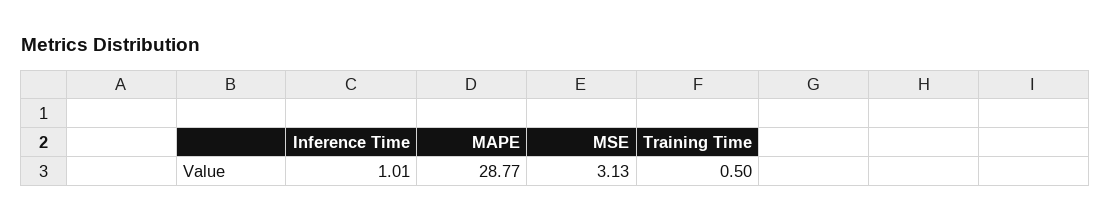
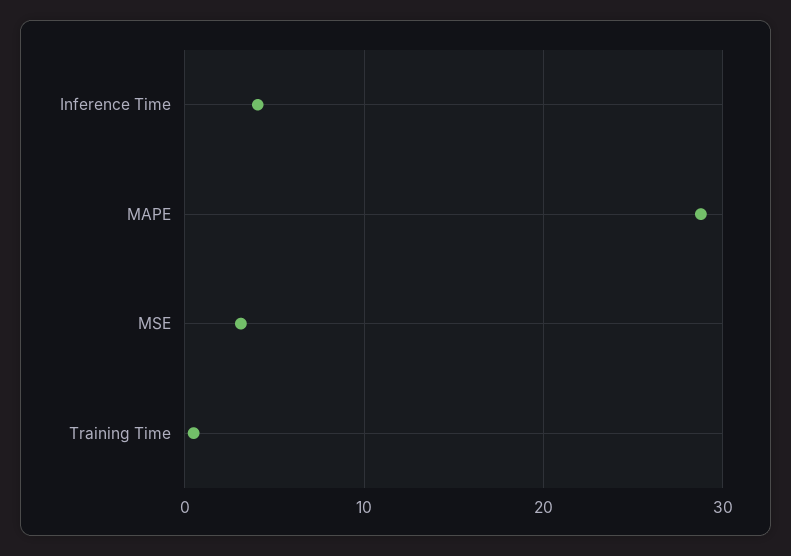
Inference Time: 1.01 -> 4

